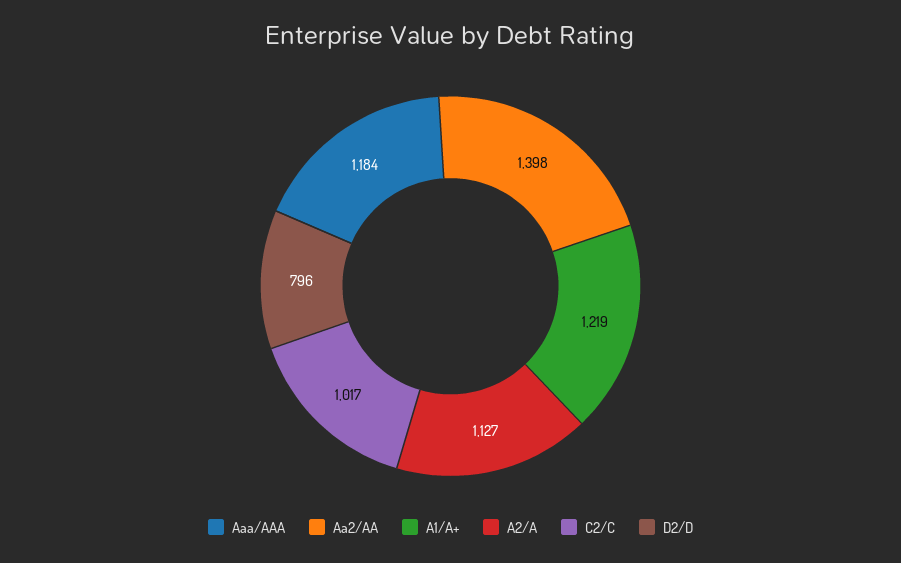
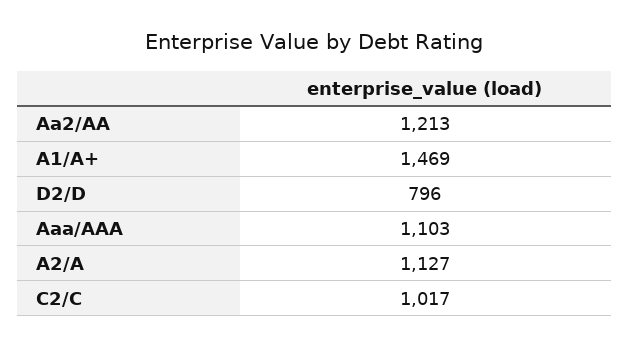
Aaa/AAA: 1184 -> 1103
Aa2/AA: 1398 -> 1213
A1/A+: 1219 -> 1469

